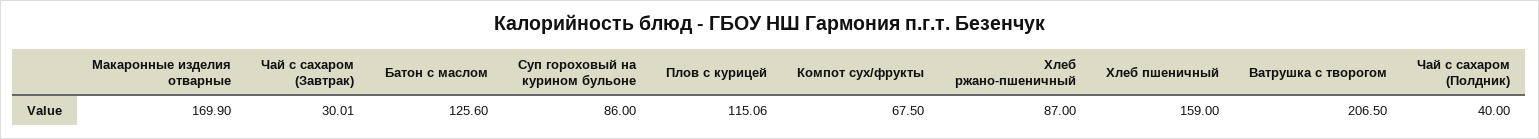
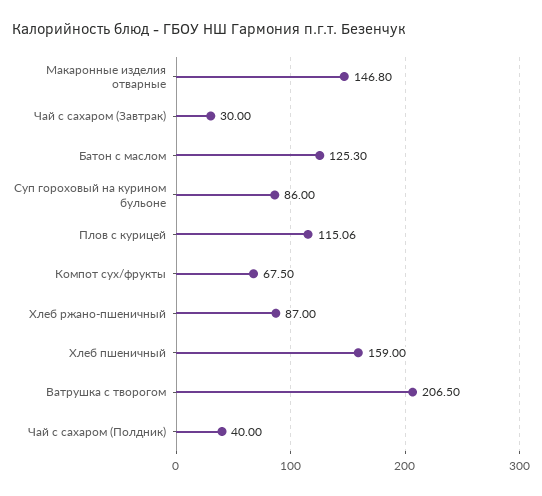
Макаронные изделия отварные: 169.9 -> 146.8
Чай с сахаром (Завтрак): 30.01 -> 30
Батон с маслом: 125.6 -> 125.3

